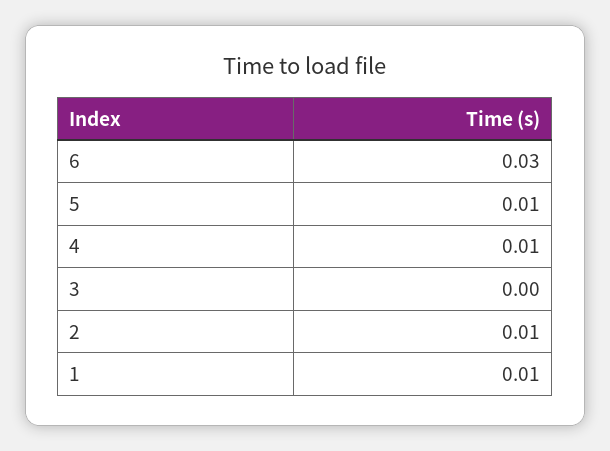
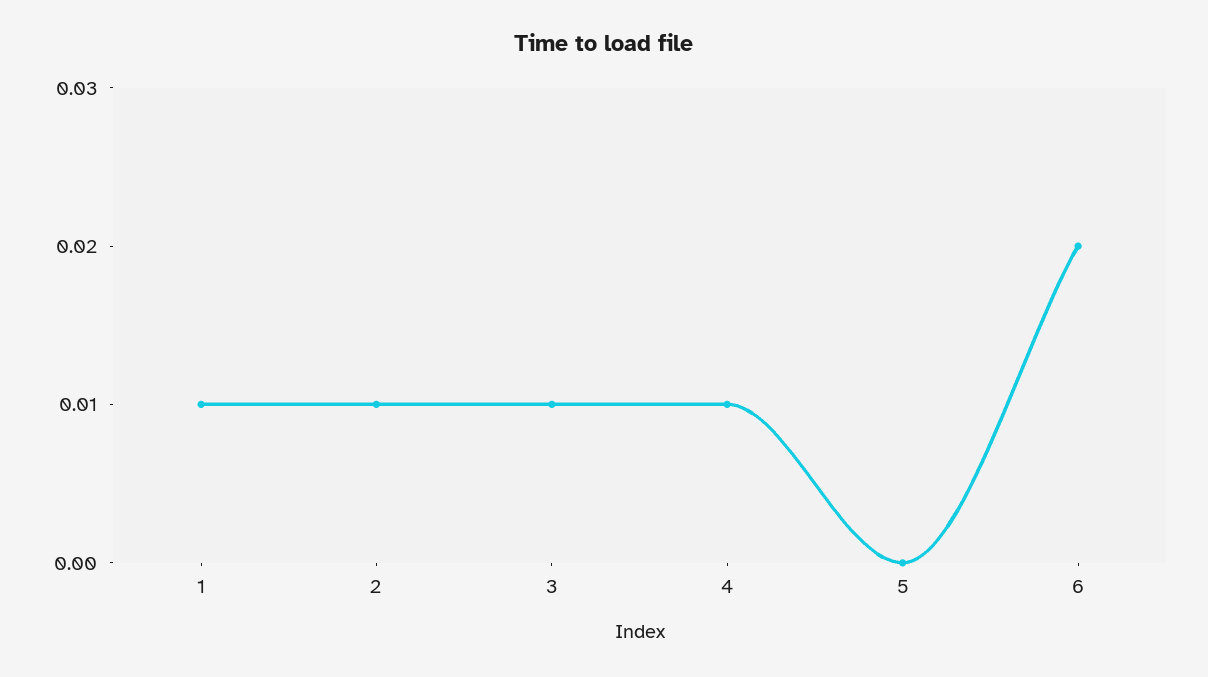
6: 0.03 -> 0.02
5: 0.01 -> 0
3: 0 -> 0.01

